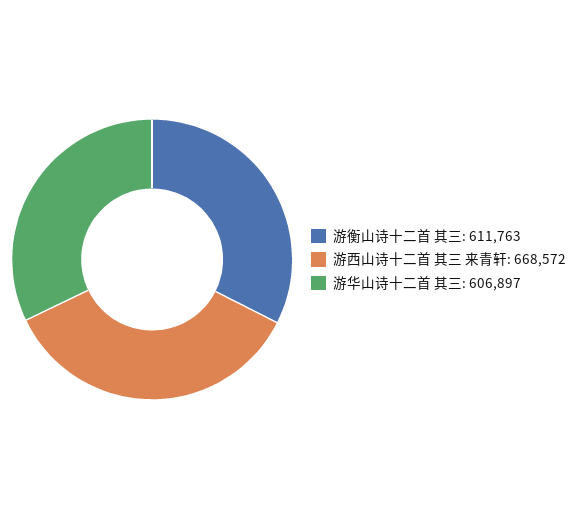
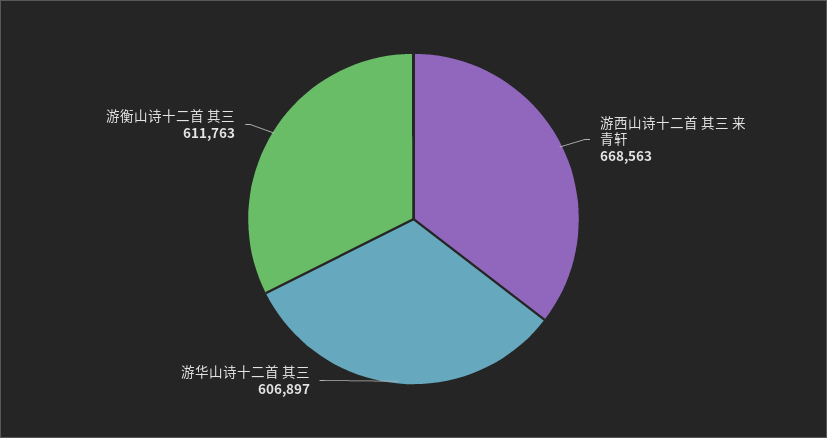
游西山诗十二首 其三 来青轩: 668572 -> 668563

